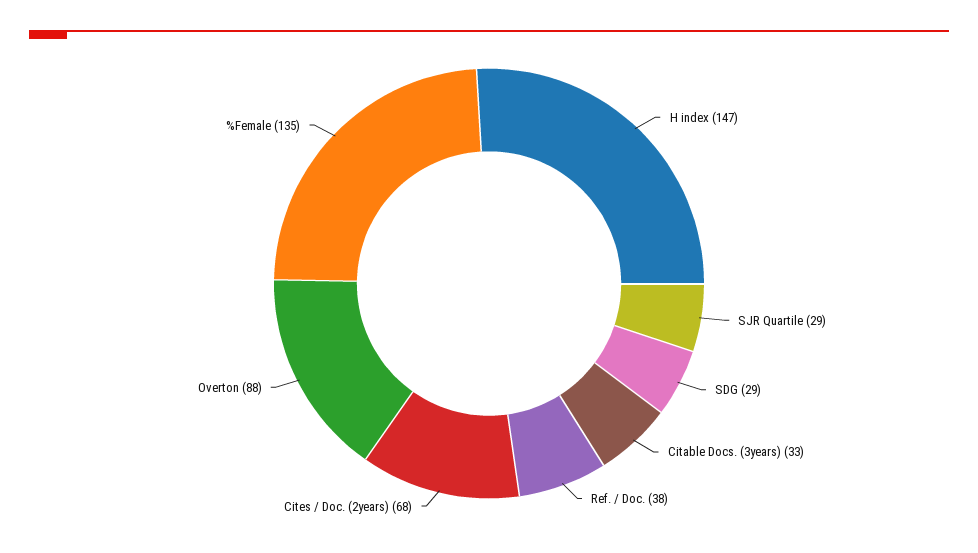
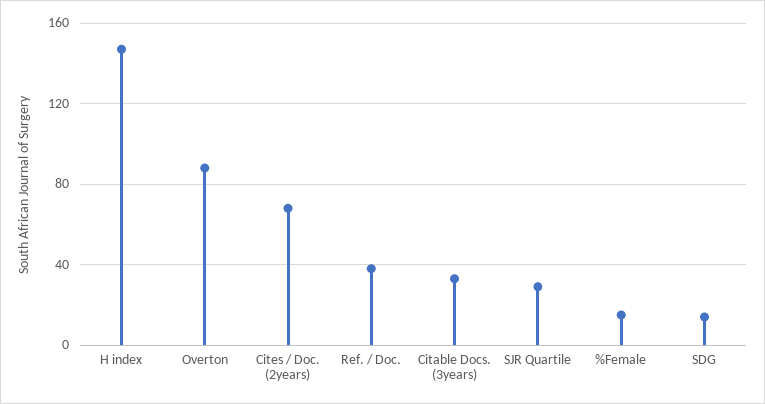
SDG: 29 -> 15
%Female: 135 -> 15

